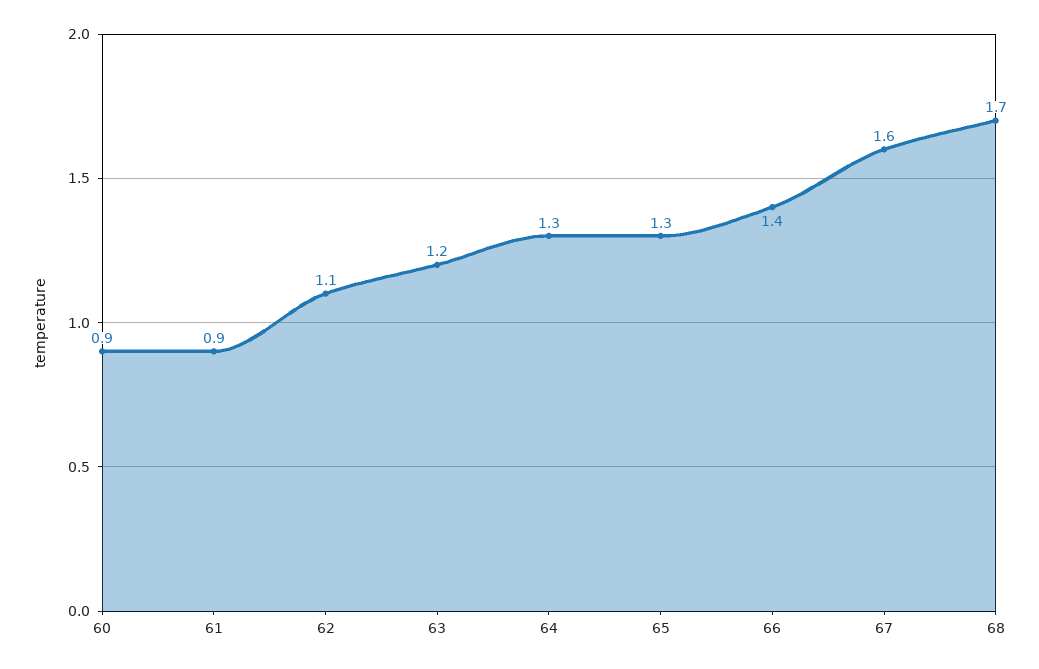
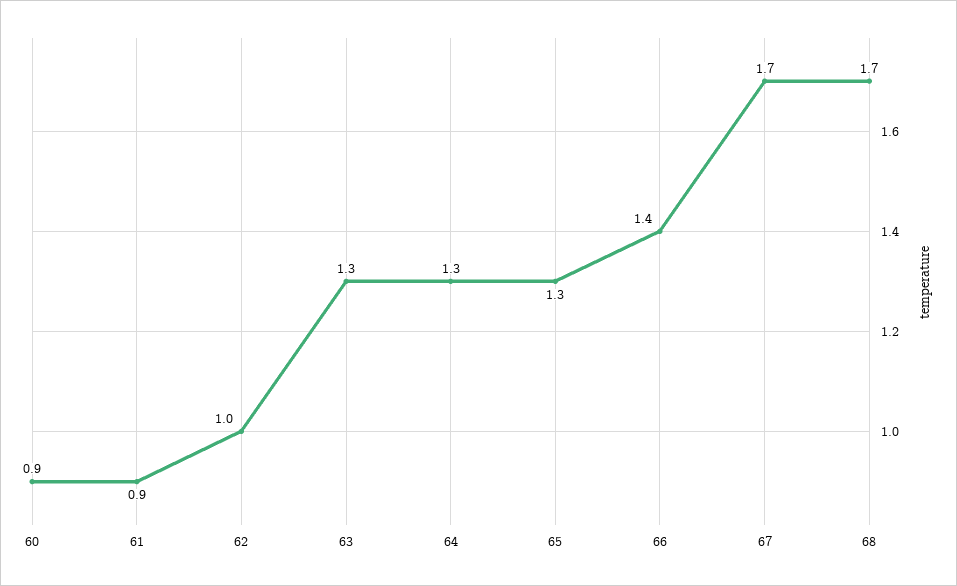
62: 1.1 -> 1
63: 1.2 -> 1.3
67: 1.6 -> 1.7

